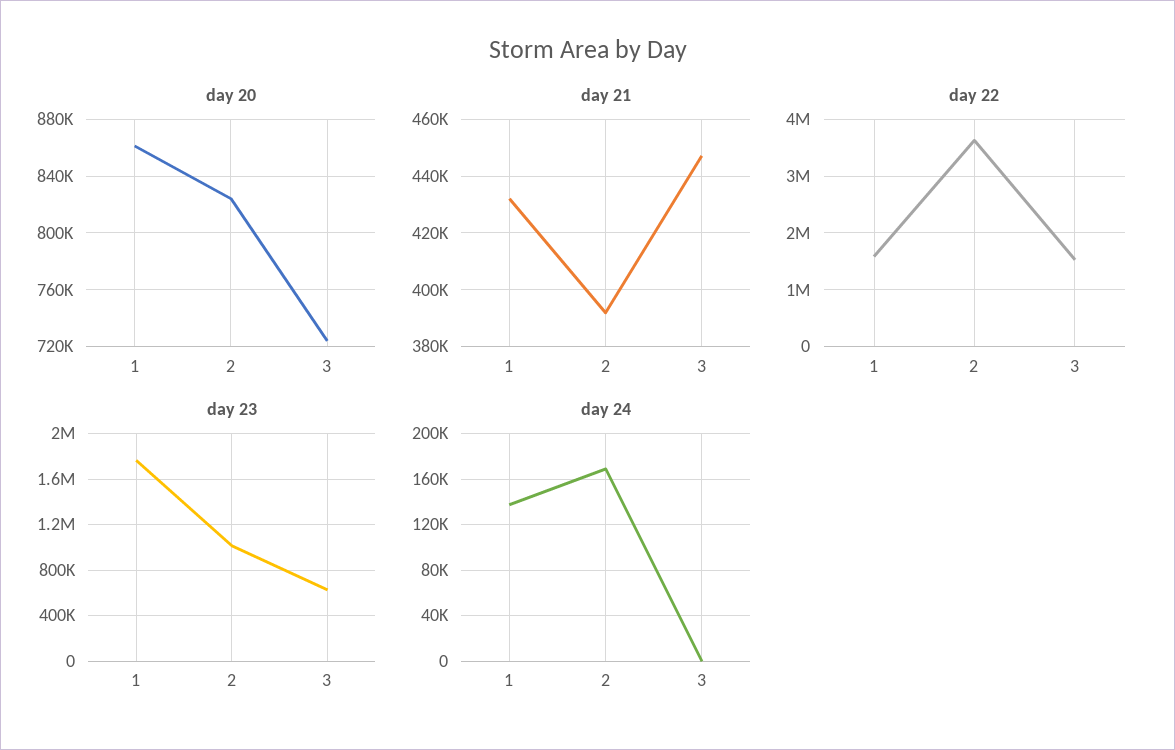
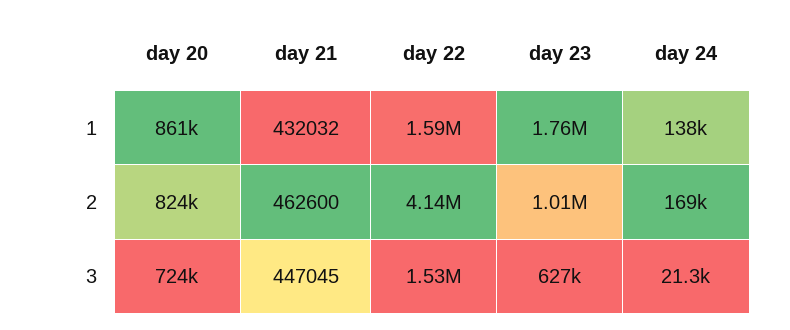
day 21, 2: 392500 -> 462600
day 22, 2: 3600000 -> 4140000
day 24, 3: 0 -> 21300

